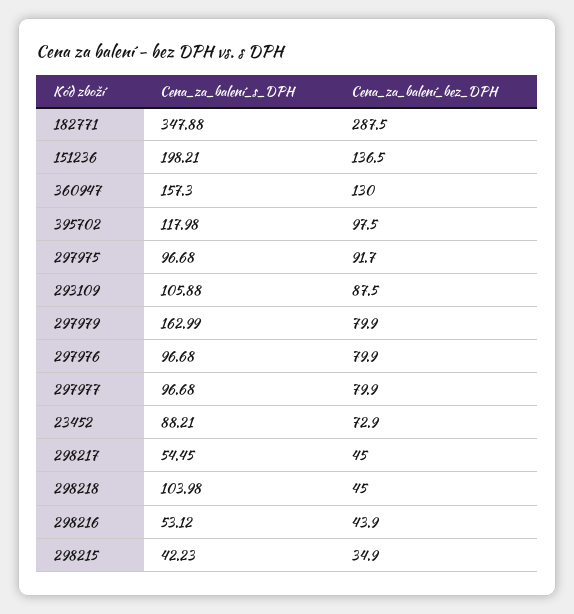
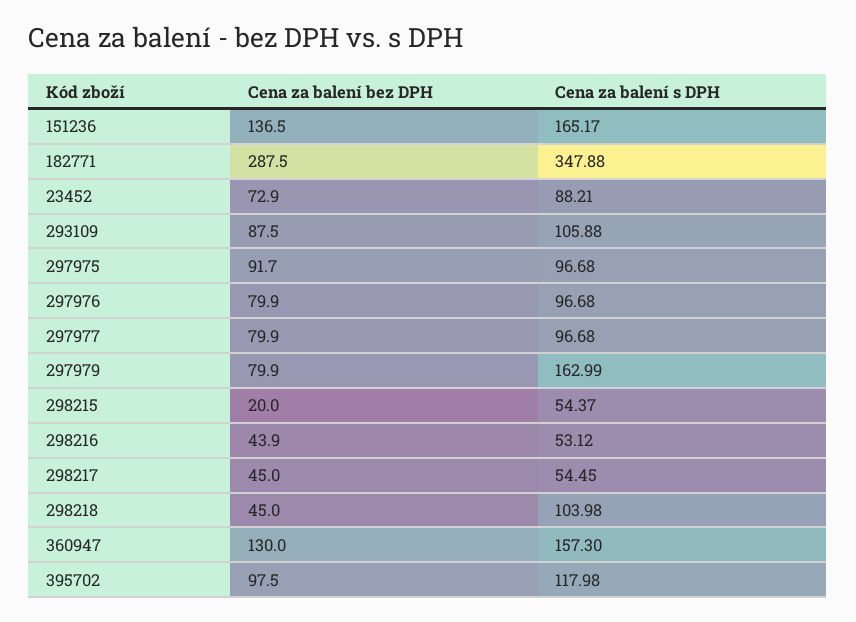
Cena_za_balení_s_DPH, 151236: 198.21 -> 165.17
Cena_za_balení_s_DPH, 298215: 42.23 -> 54.37
Cena_za_balení_bez_DPH, 298215: 34.9 -> 20

